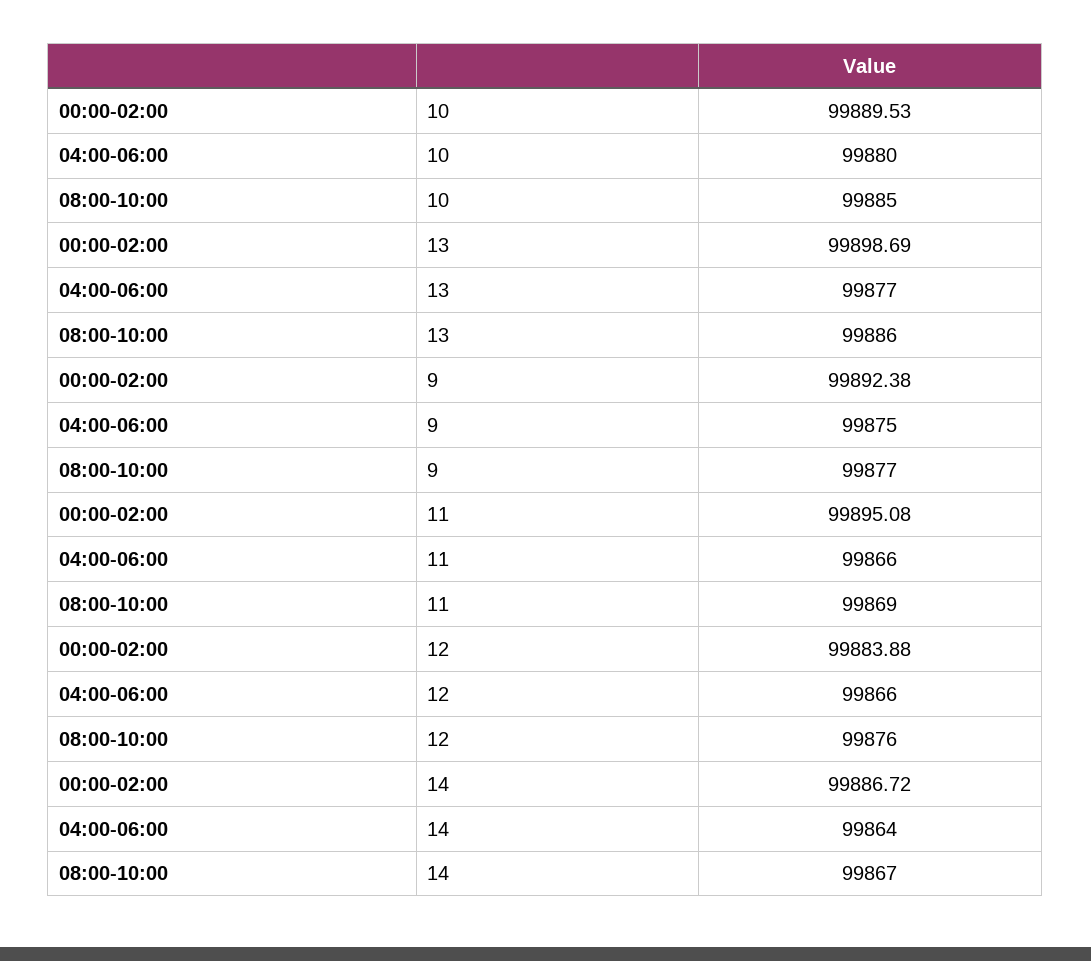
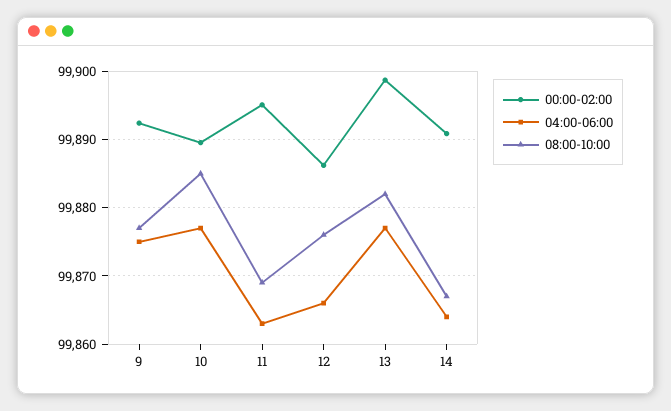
04:00-06:00, 10: 99880 -> 99877
08:00-10:00, 13: 99886 -> 99882
04:00-06:00, 11: 99866 -> 99863
00:00-02:00, 12: 99883.88 -> 99886
00:00-02:00, 14: 99886.72 -> 99891

